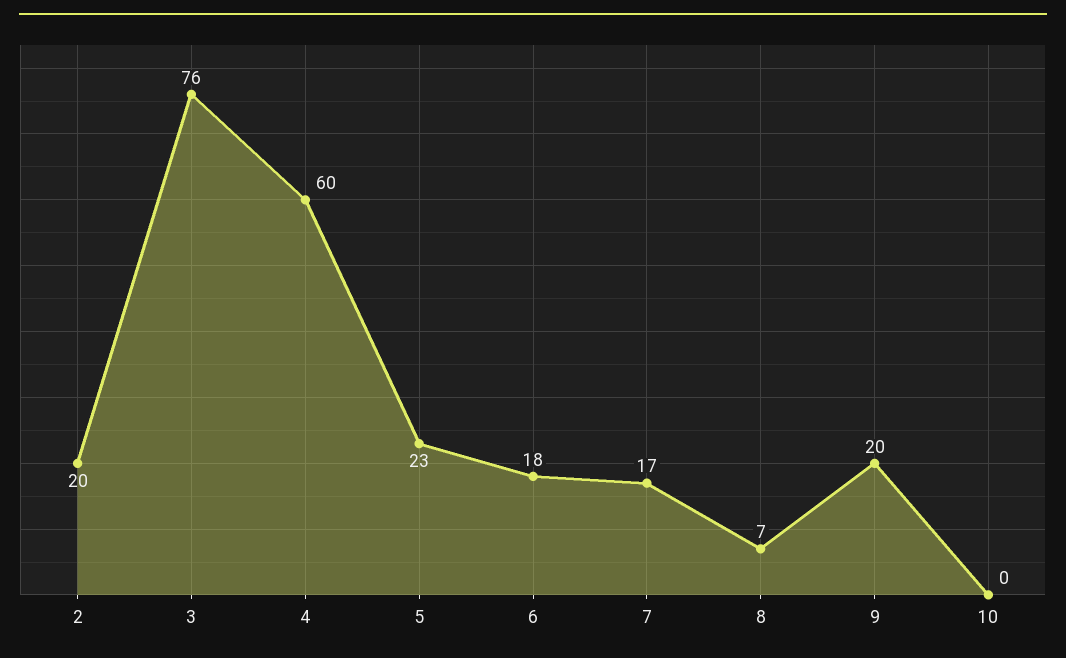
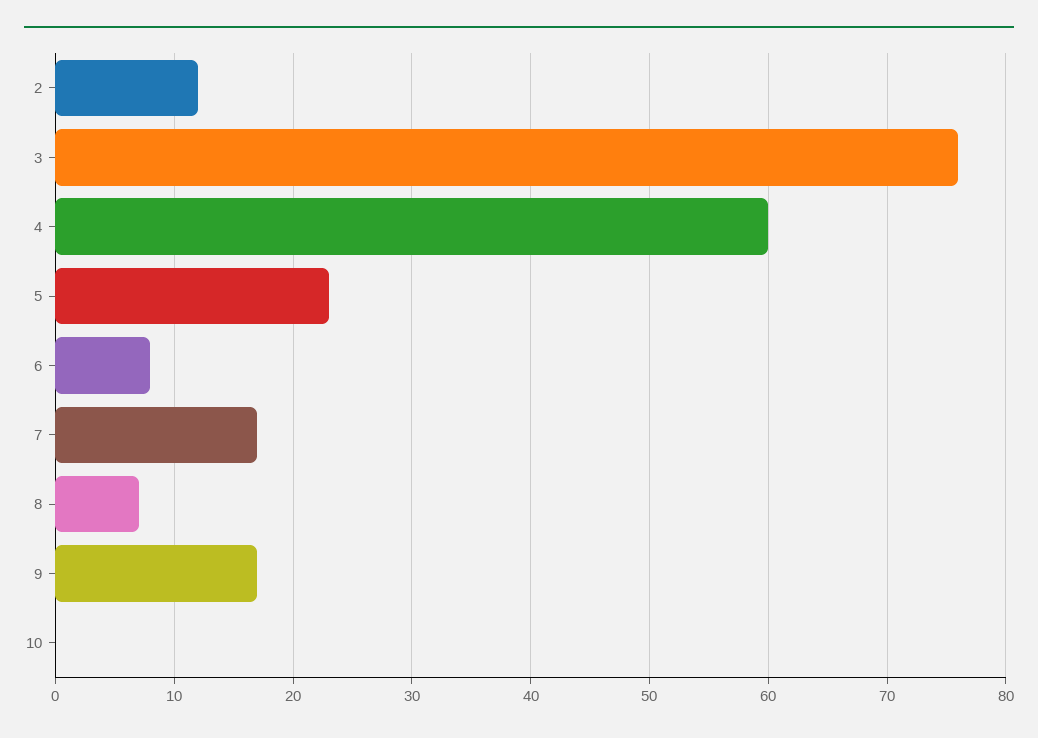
2: 20 -> 12
6: 18 -> 8
9: 20 -> 17

